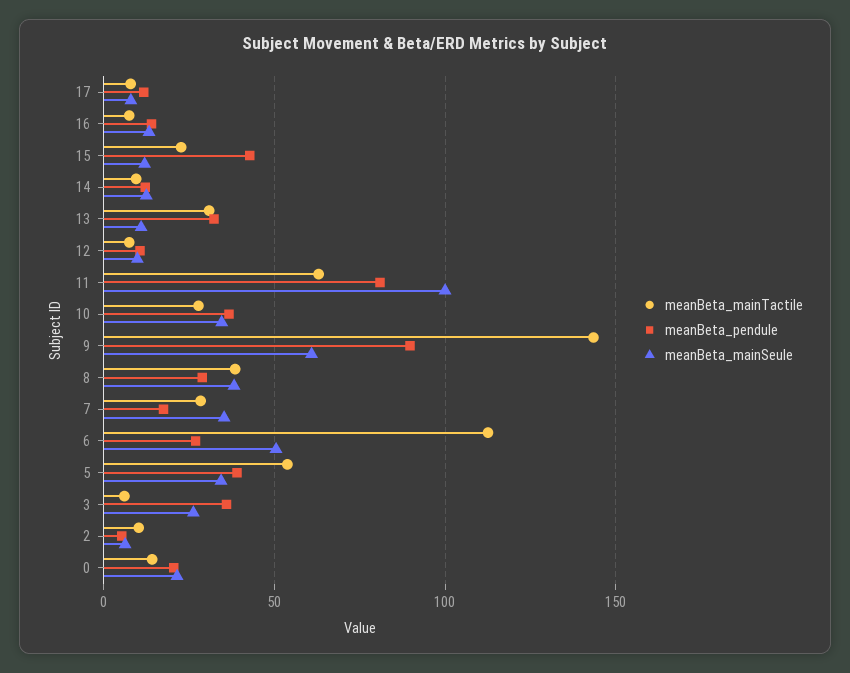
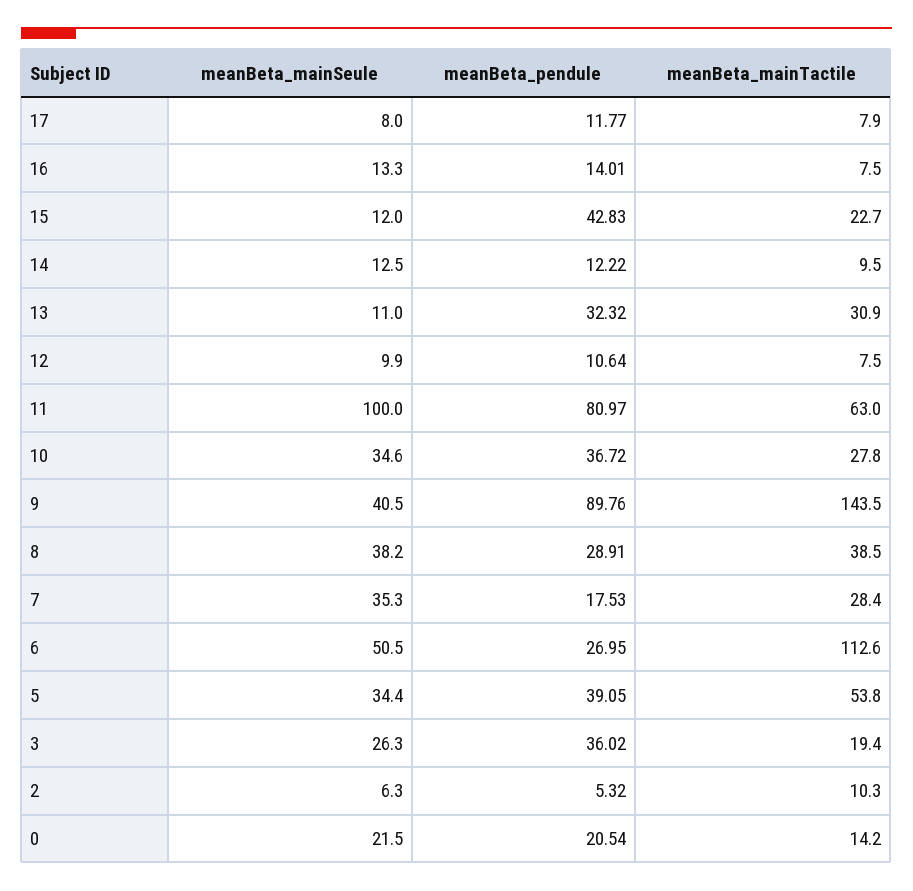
meanBeta_mainSeule, 9: 60 -> 40.5
meanBeta_mainTactile, 3: 5 -> 19.4

